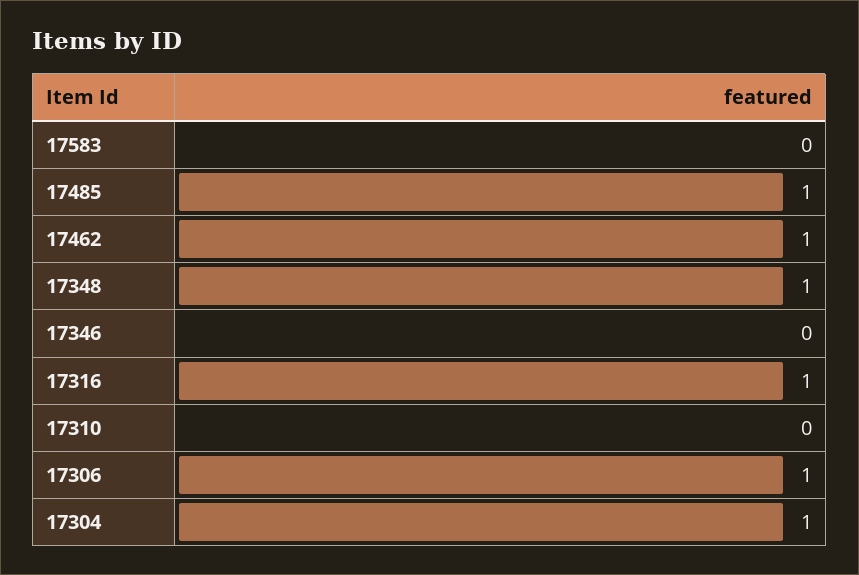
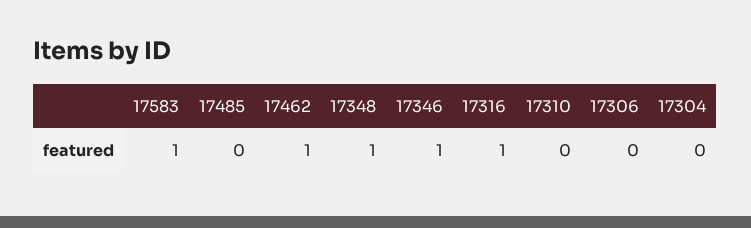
17583: 0 -> 1
17485: 1 -> 0
17346: 0 -> 1
17306: 1 -> 0
17304: 1 -> 0

